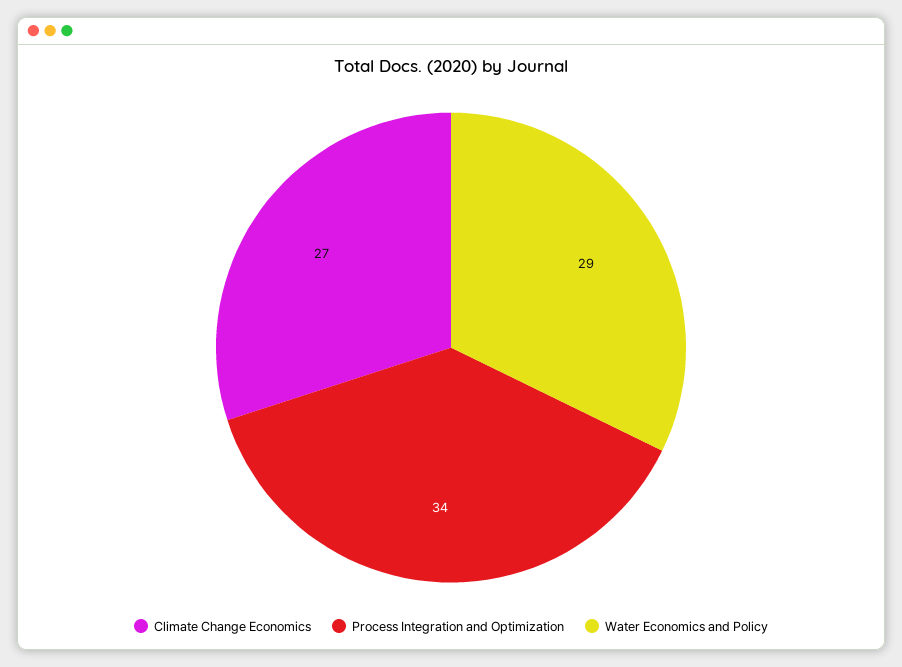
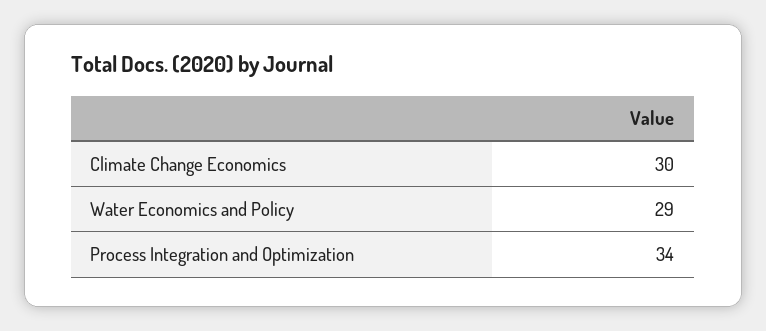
Climate Change Economics: 27 -> 30

